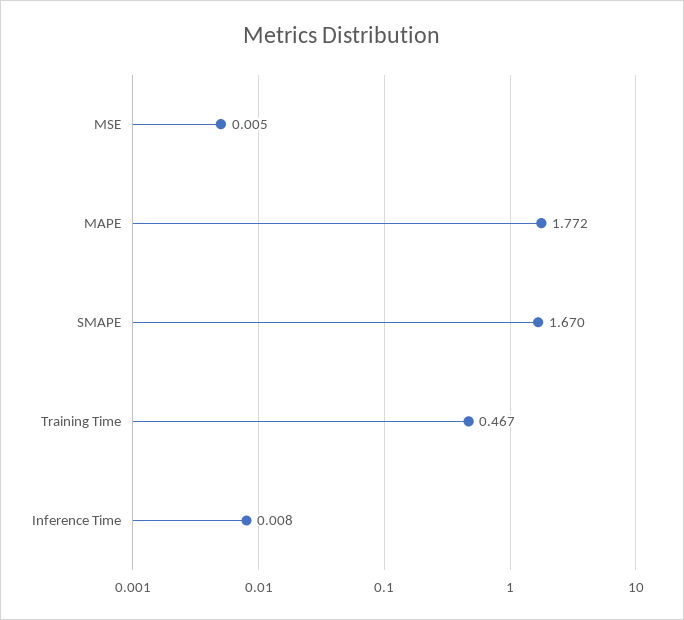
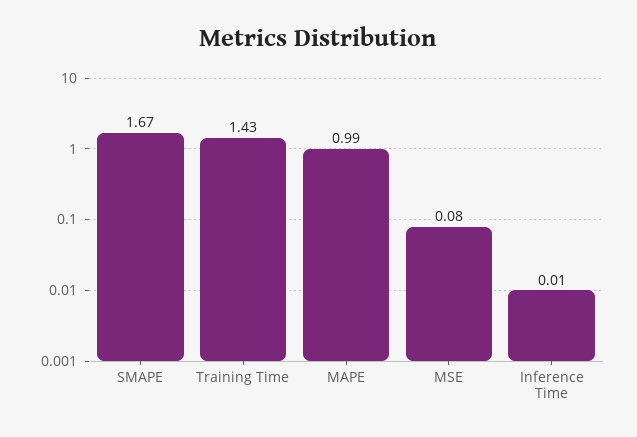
MSE: 0.005 -> 0.08
MAPE: 1.772 -> 0.99
Training Time: 0.467 -> 1.43

